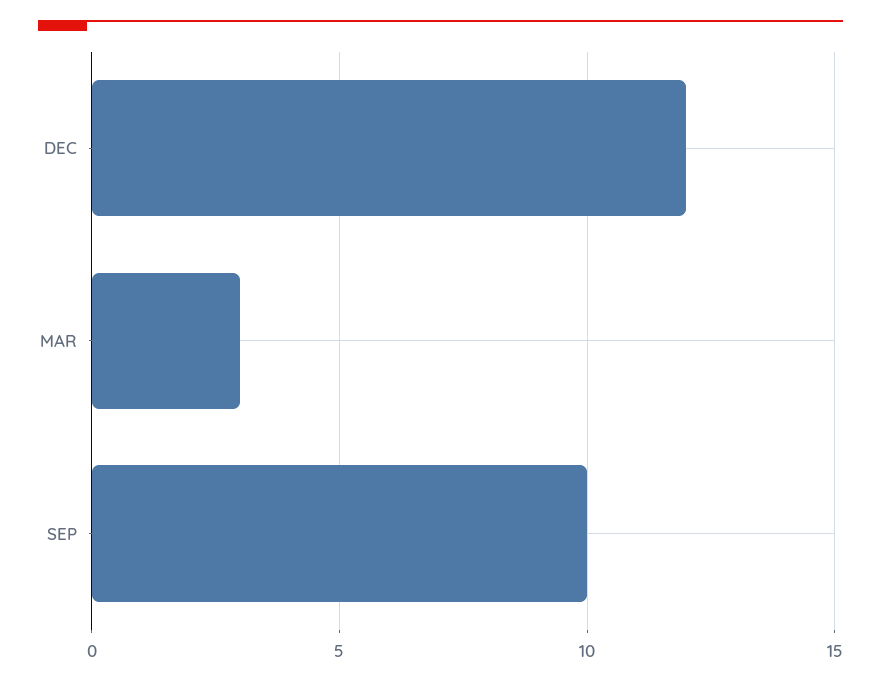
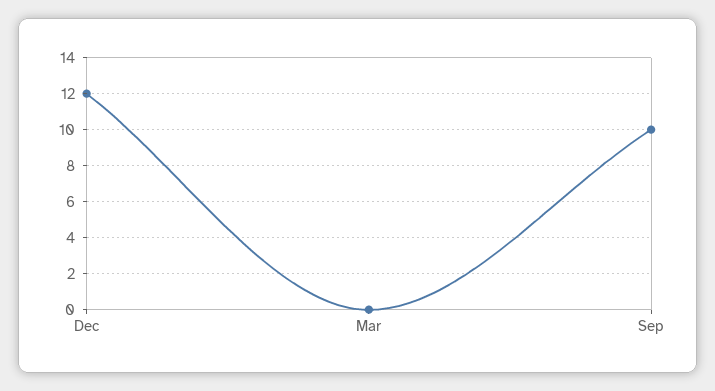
MAR: 3 -> 0

